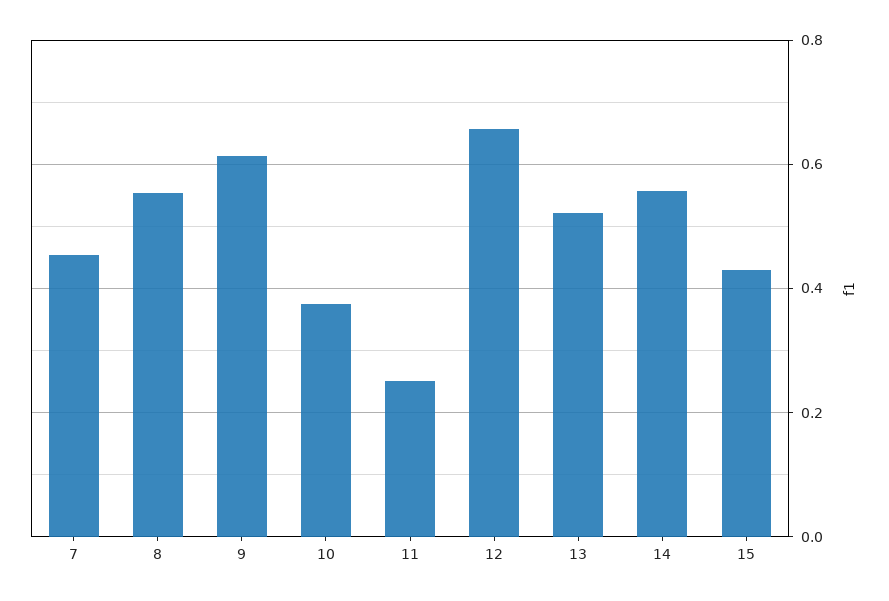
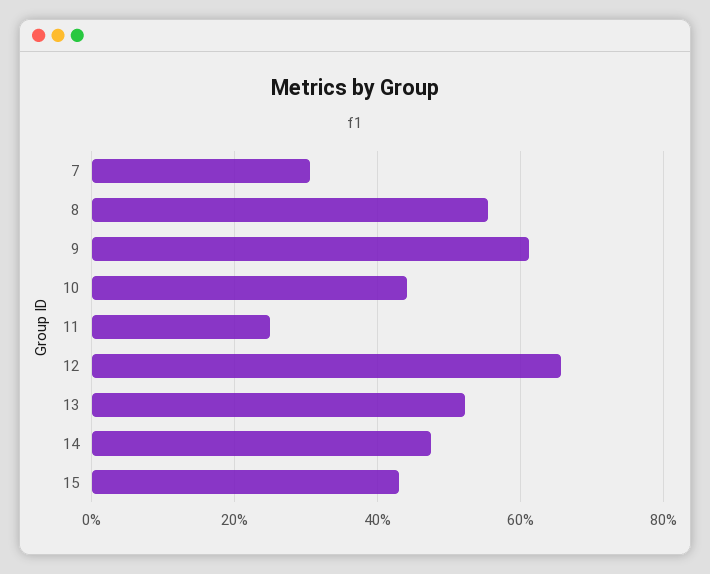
7: 0.46 -> 0.3
10: 0.38 -> 0.44
14: 0.56 -> 0.48

